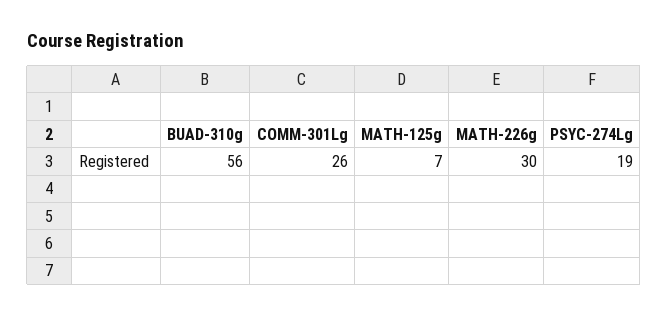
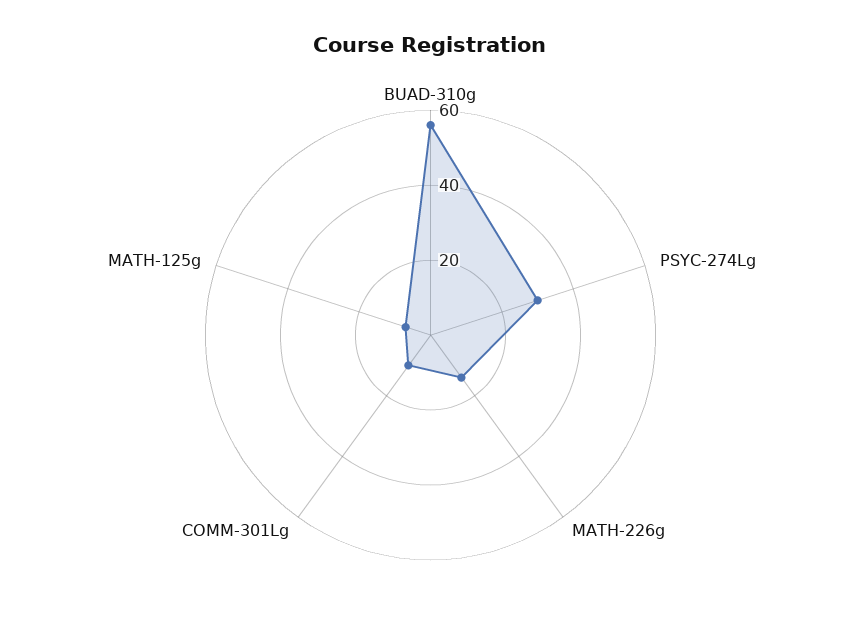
COMM-301Lg: 26 -> 10
MATH-226g: 30 -> 15
PSYC-274Lg: 19 -> 30

